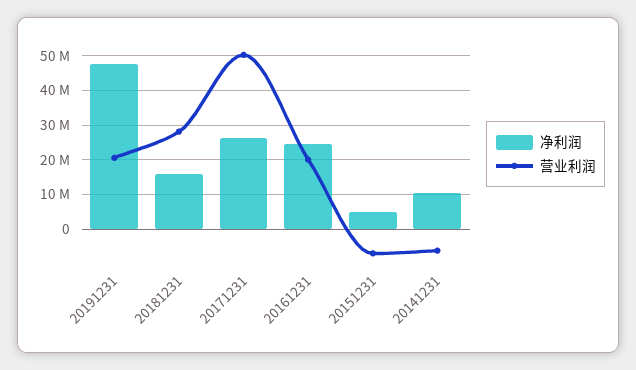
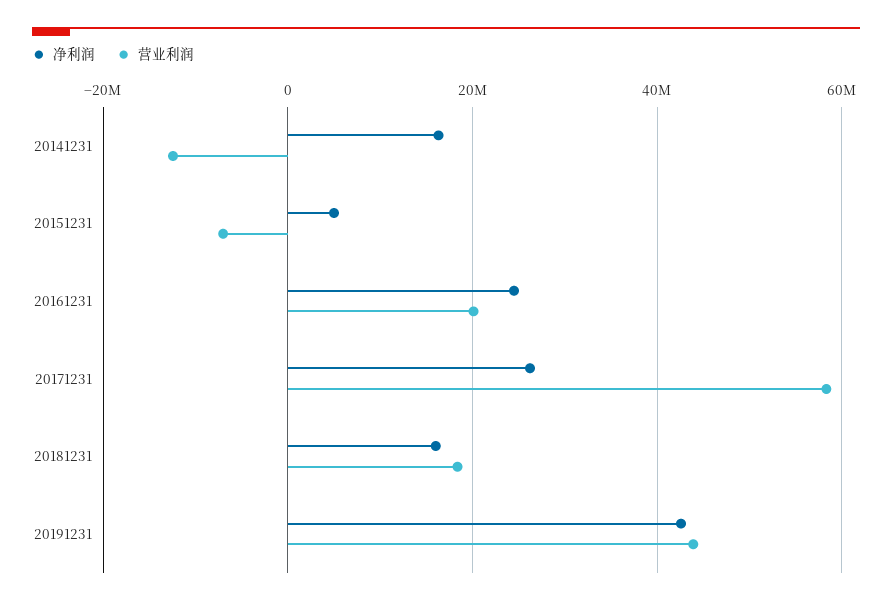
净利润, 20191231: 48000000 -> 42000000
营业利润, 20191231: 20000000 -> 44000000
营业利润, 20181231: 28000000 -> 18000000
营业利润, 20171231: 50000000 -> 58000000
净利润, 20141231: 10000000 -> 16000000
营业利润, 20141231: -6000000 -> -12000000

